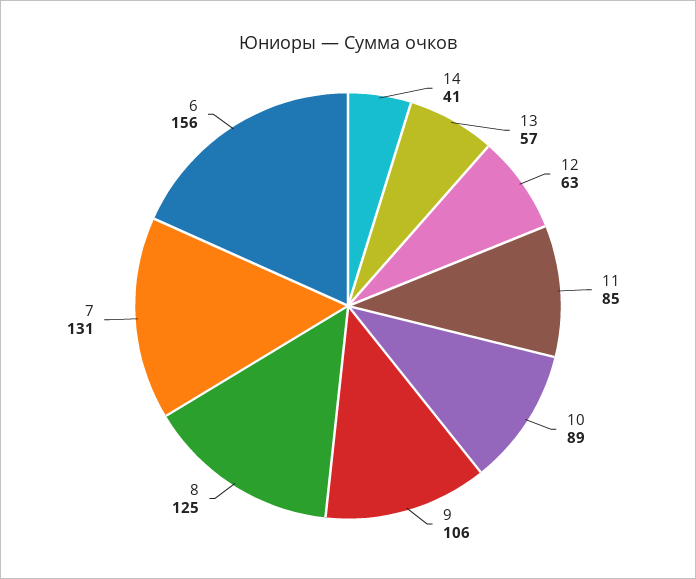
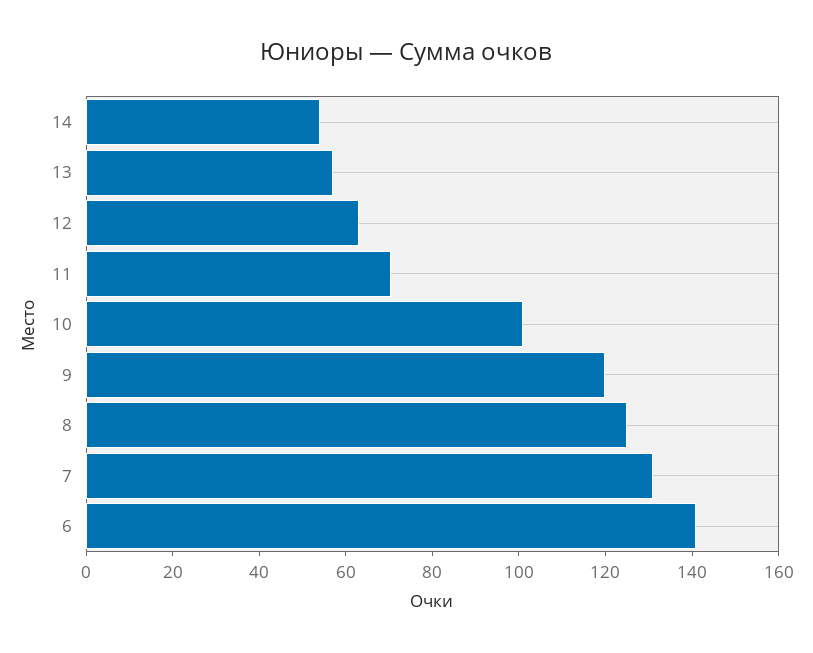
14: 41 -> 55
11: 85 -> 70
10: 89 -> 100
9: 106 -> 120
6: 156 -> 140

